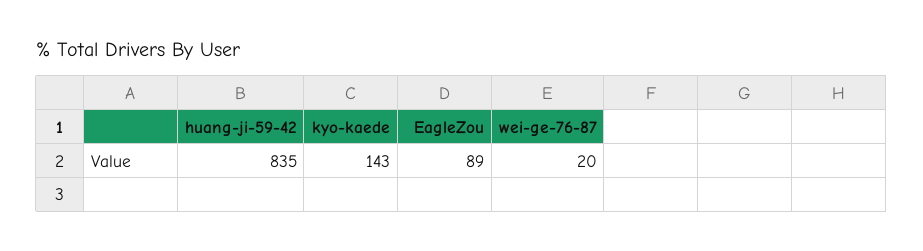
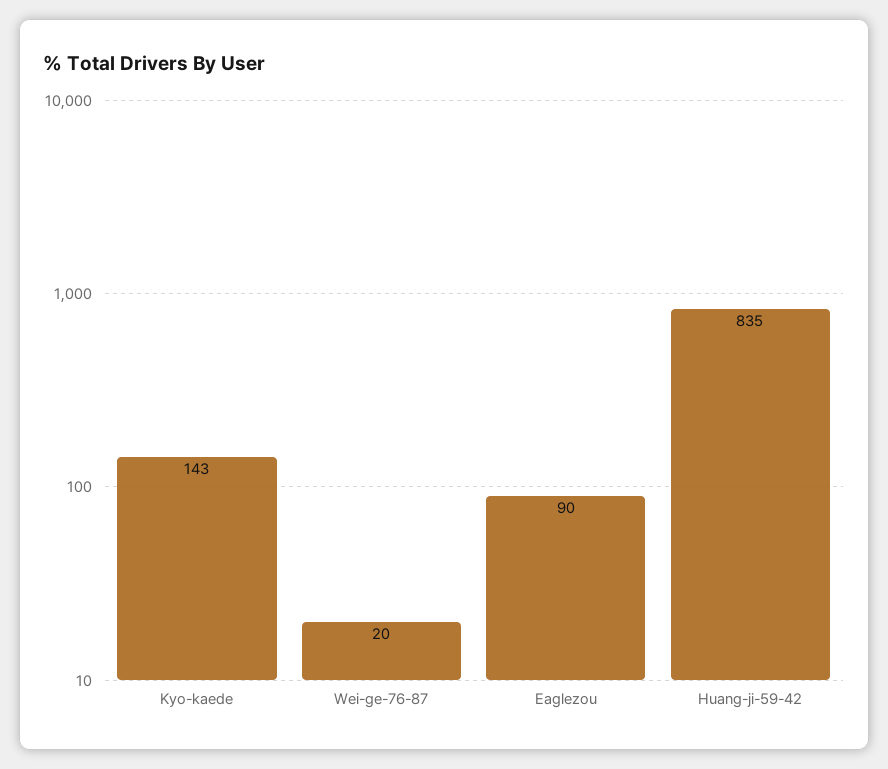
EagleZou: 89 -> 90

